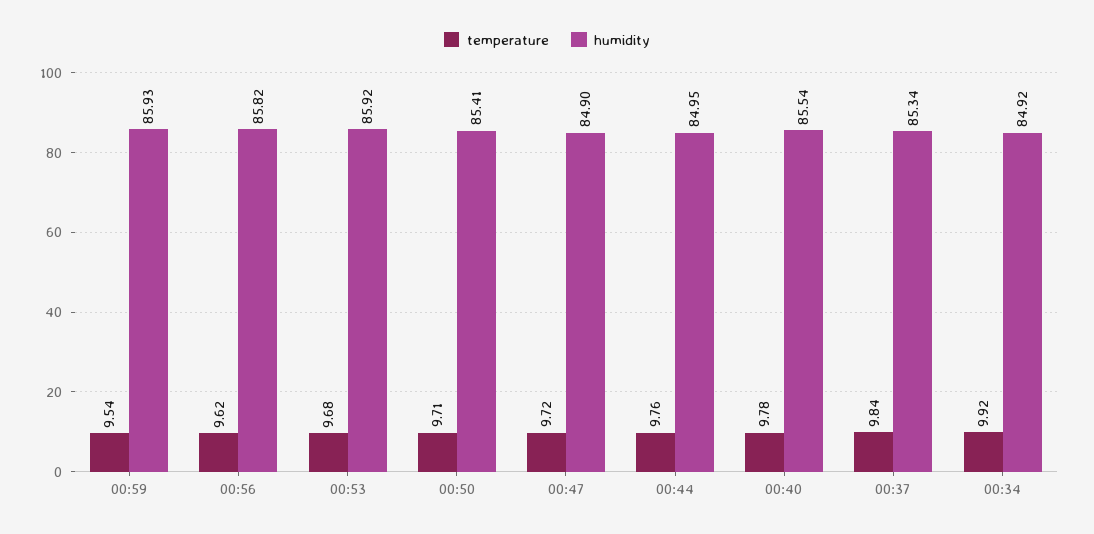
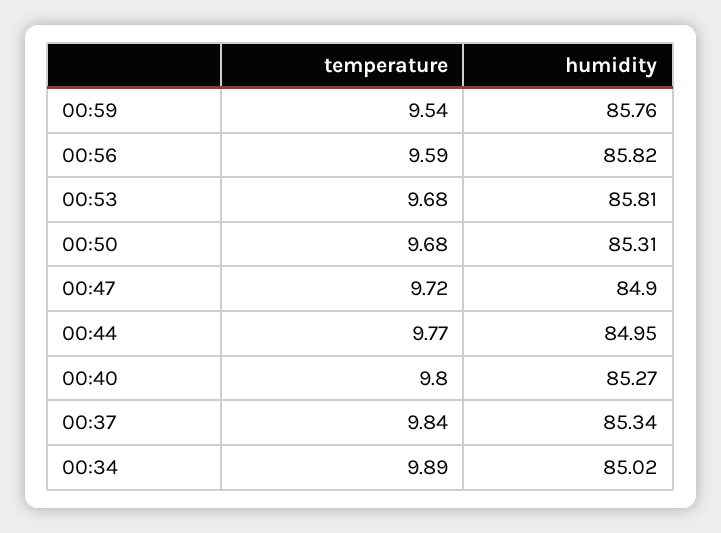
humidity, 00:59: 85.93 -> 85.76
temperature, 00:56: 9.62 -> 9.59
humidity, 00:53: 85.92 -> 85.81
temperature, 00:50: 9.71 -> 9.68
humidity, 00:50: 85.41 -> 85.31
temperature, 00:44: 9.76 -> 9.77
temperature, 00:40: 9.78 -> 9.8
humidity, 00:40: 85.54 -> 85.27
temperature, 00:34: 9.92 -> 9.89
humidity, 00:34: 84.92 -> 85.02

